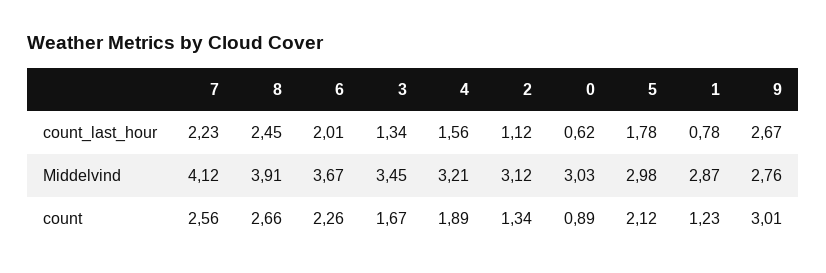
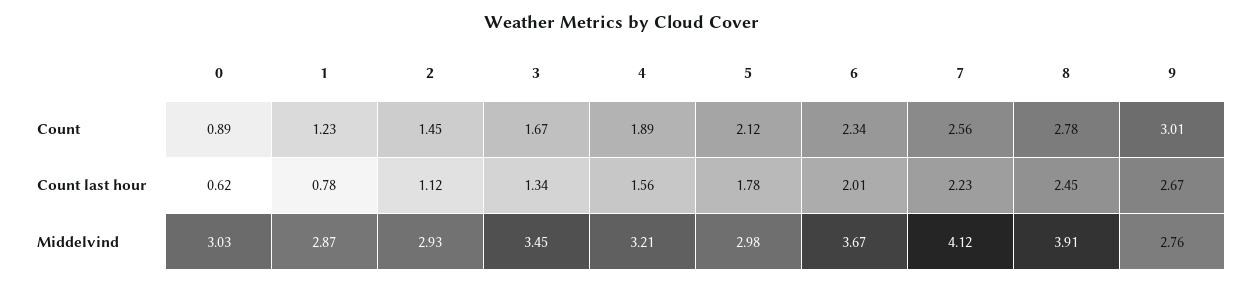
2, Middelvind: 3.12 -> 2.93
8, count: 2.66 -> 2.78
6, count: 2.26 -> 2.34
2, count: 1.34 -> 1.45

